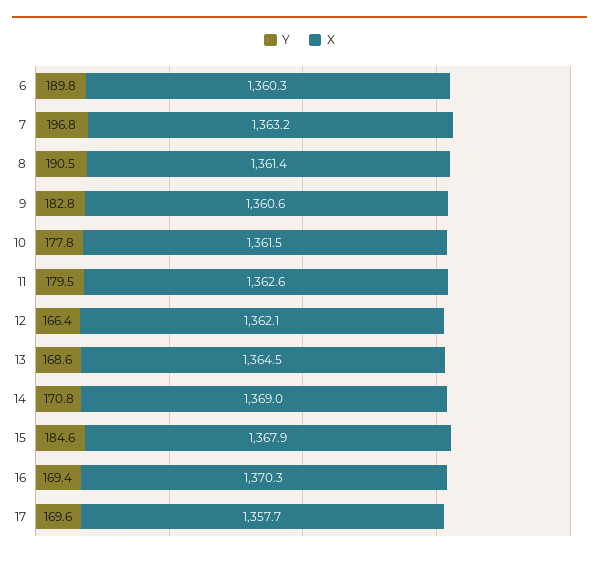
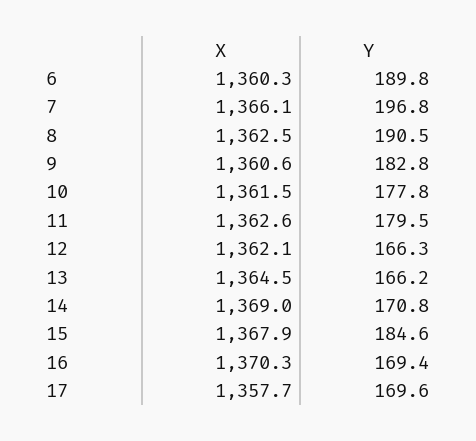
X, 7: 1363.2 -> 1366.1
X, 8: 1361.4 -> 1362.5
Y, 12: 166.4 -> 166.3
Y, 13: 168.6 -> 166.2

